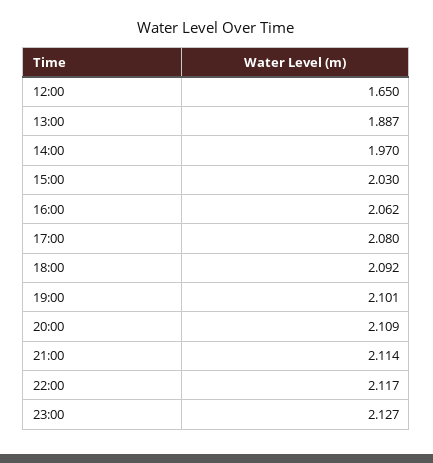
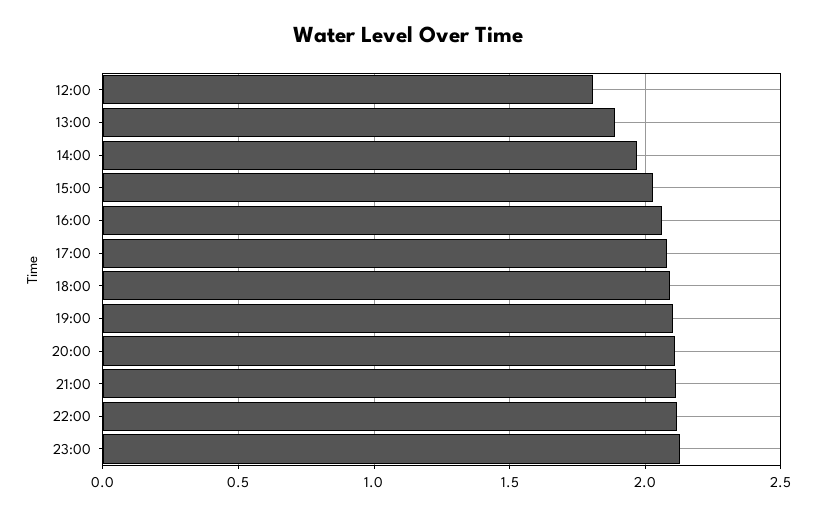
12:00: 1.65 -> 1.8

